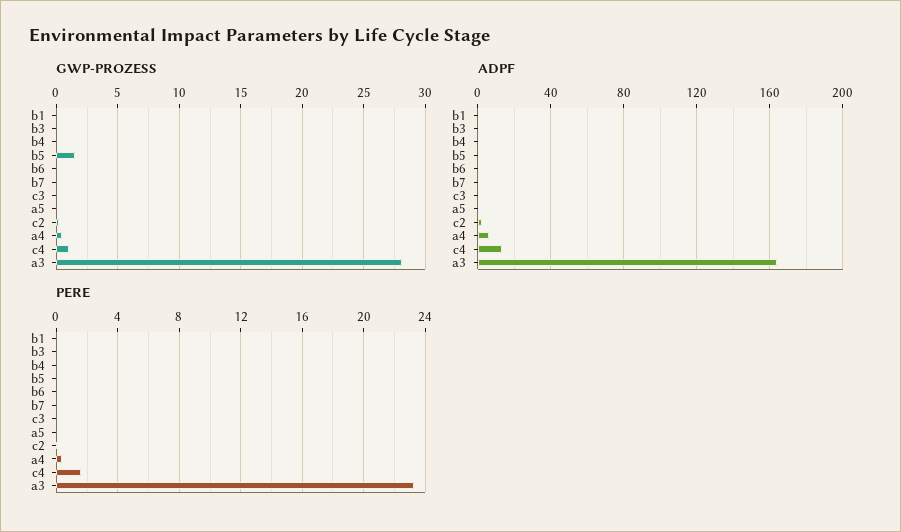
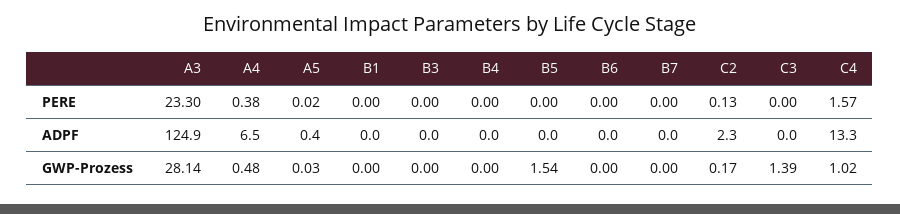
GWP-PROZESS, c3: 0 -> 1.39
ADPF, a3: 165 -> 124.9

